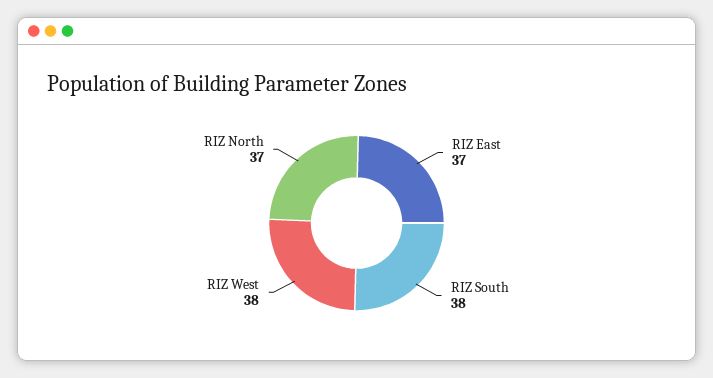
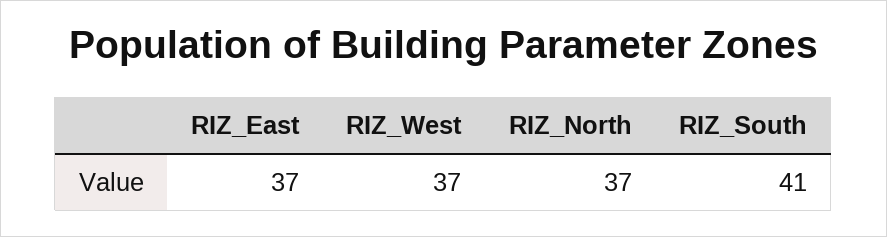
RIZ South: 38 -> 41
RIZ West: 38 -> 37

